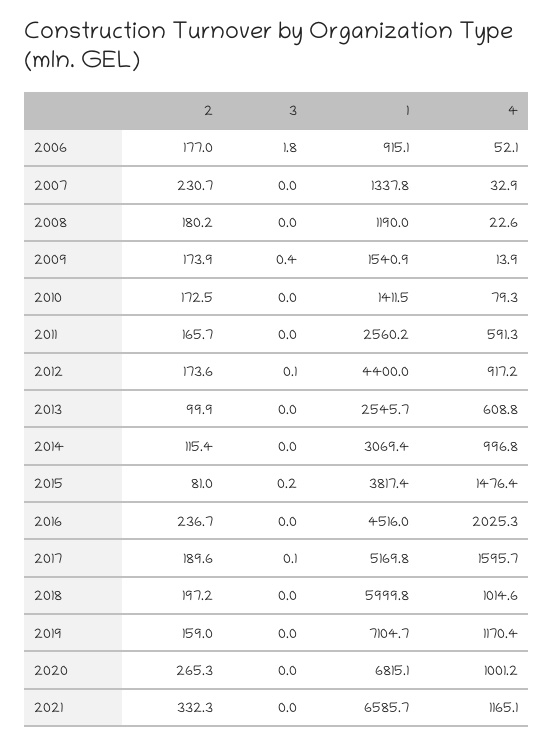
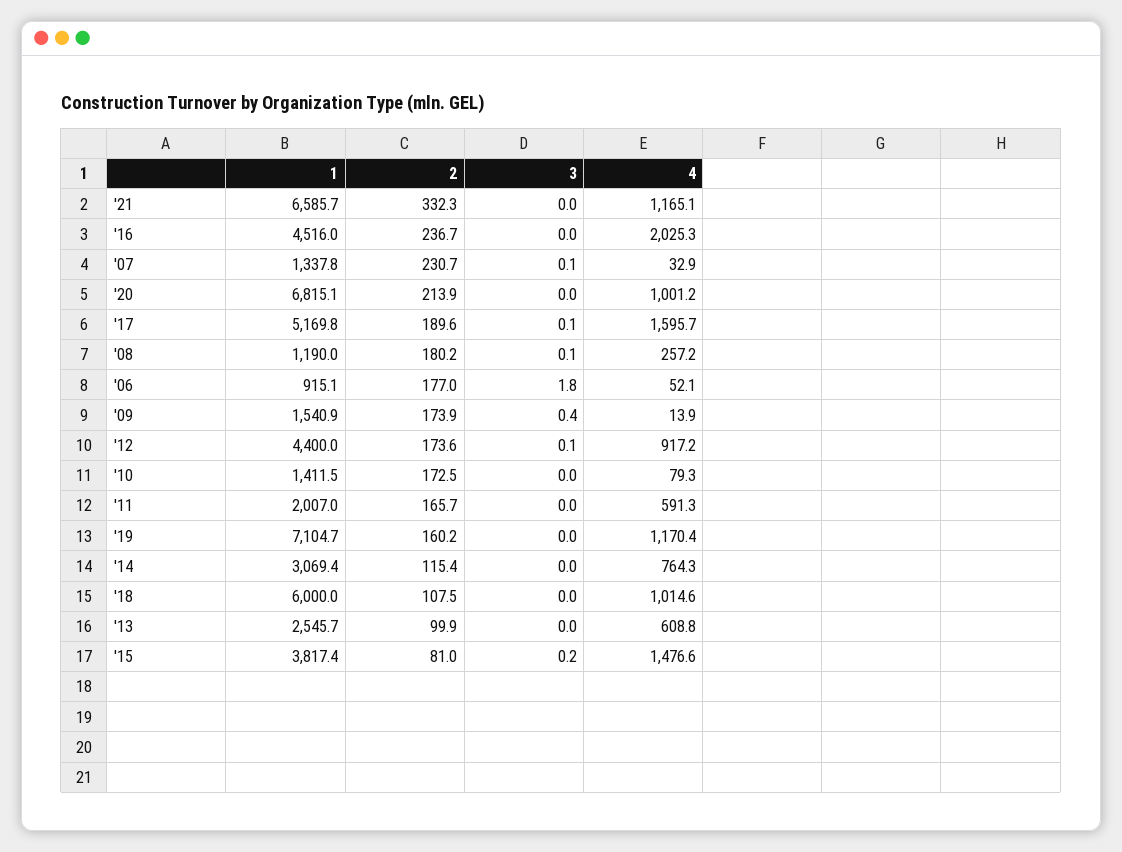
3, 2007: 0 -> 0.1
3, 2008: 0 -> 0.1
4, 2008: 22.6 -> 257.2
1, 2011: 2560.2 -> 2007
4, 2014: 996.8 -> 764.3
4, 2015: 1476.4 -> 1476.6
2, 2018: 197.2 -> 107.5
1, 2018: 5999.8 -> 6000
2, 2019: 159 -> 160.2
2, 2020: 265.3 -> 213.9

